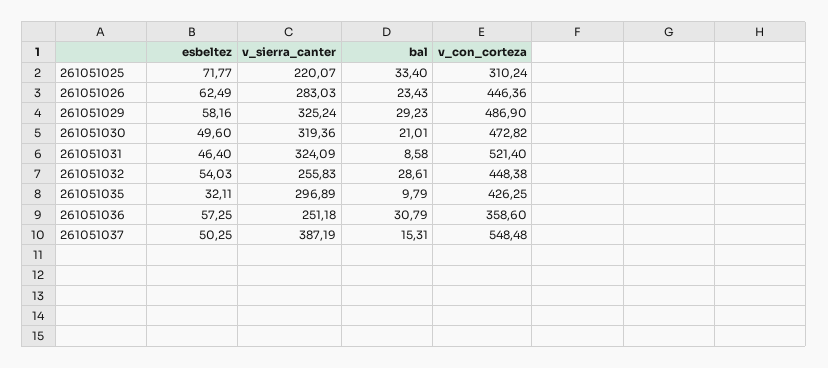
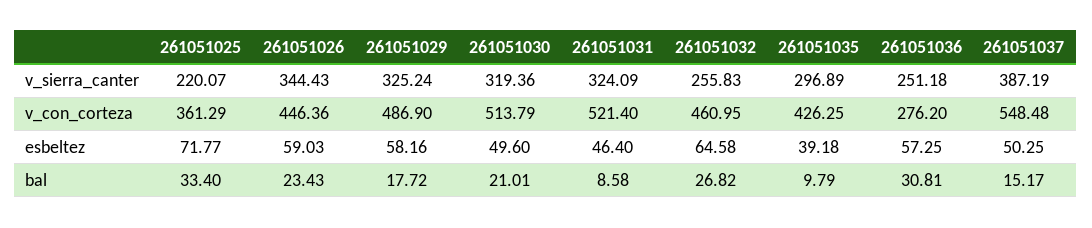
v_con_corteza, 261051025: 310.24 -> 361.29
esbeltez, 261051026: 62.49 -> 59.03
v_sierra_canter, 261051026: 283.03 -> 344.43
bal, 261051029: 29.23 -> 17.72
v_con_corteza, 261051030: 472.82 -> 513.79
esbeltez, 261051032: 54.03 -> 64.58
bal, 261051032: 28.61 -> 26.82
v_con_corteza, 261051032: 448.38 -> 460.95
esbeltez, 261051035: 32.11 -> 39.18
bal, 261051036: 30.79 -> 30.81
v_con_corteza, 261051036: 358.6 -> 276.2
bal, 261051037: 15.31 -> 15.17

